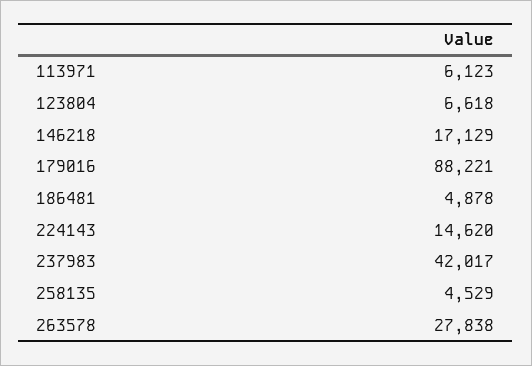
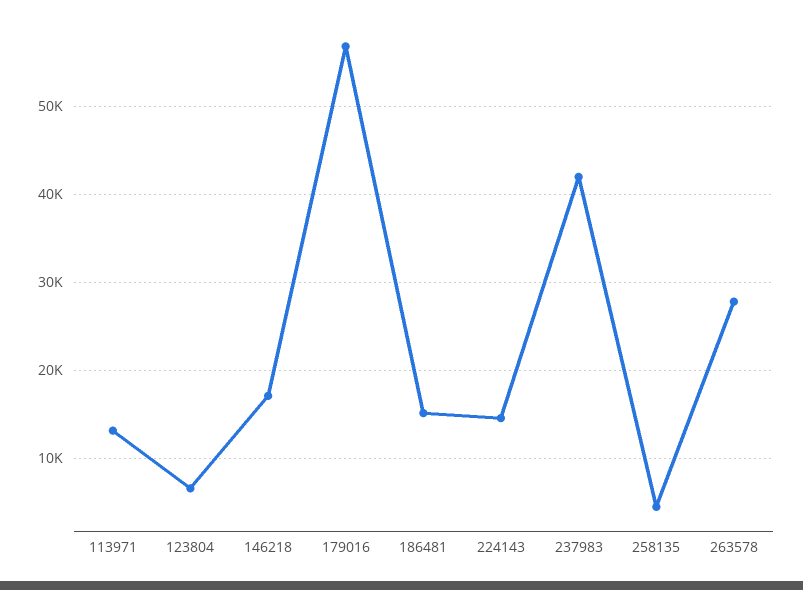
113971: 6123 -> 13000
179016: 88221 -> 57000
186481: 4878 -> 15000

